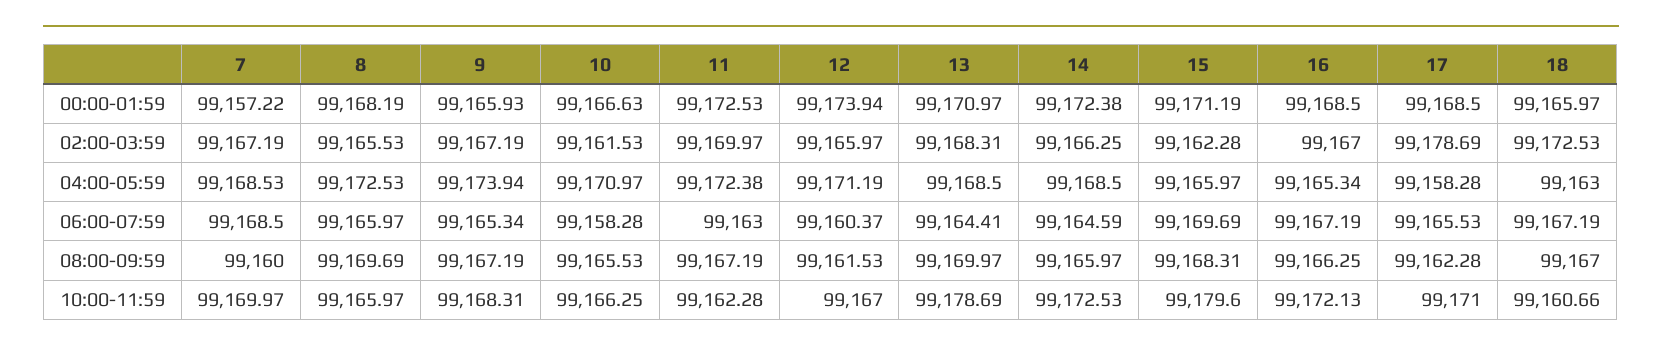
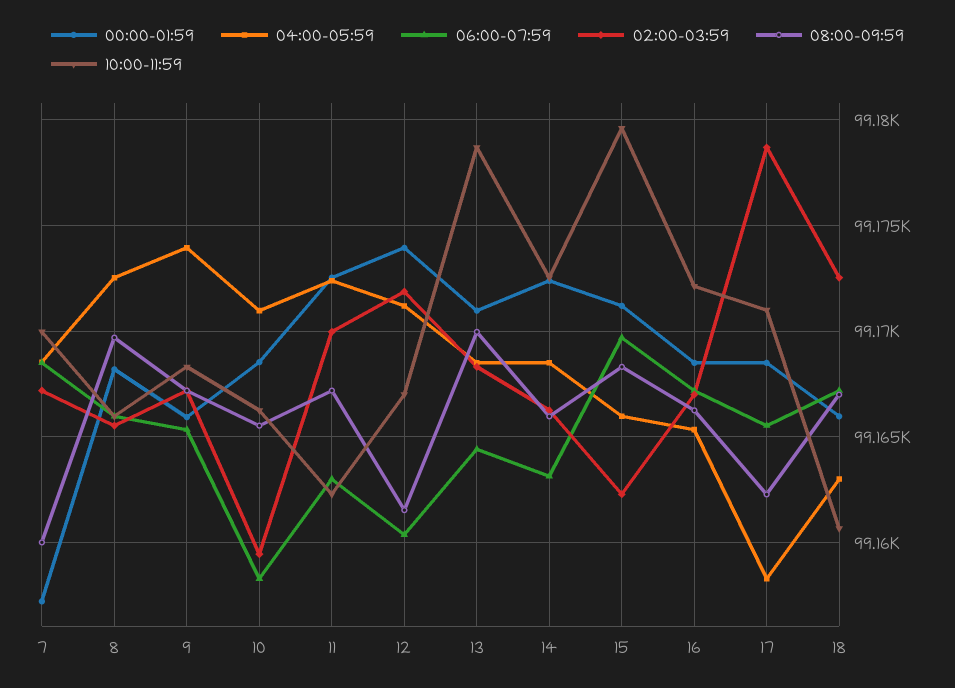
00:00-01:59, 10: 99166.63 -> 99168.5
02:00-03:59, 10: 99161.53 -> 99159.5
02:00-03:59, 12: 99165.97 -> 99172
06:00-07:59, 14: 99164.59 -> 99163

